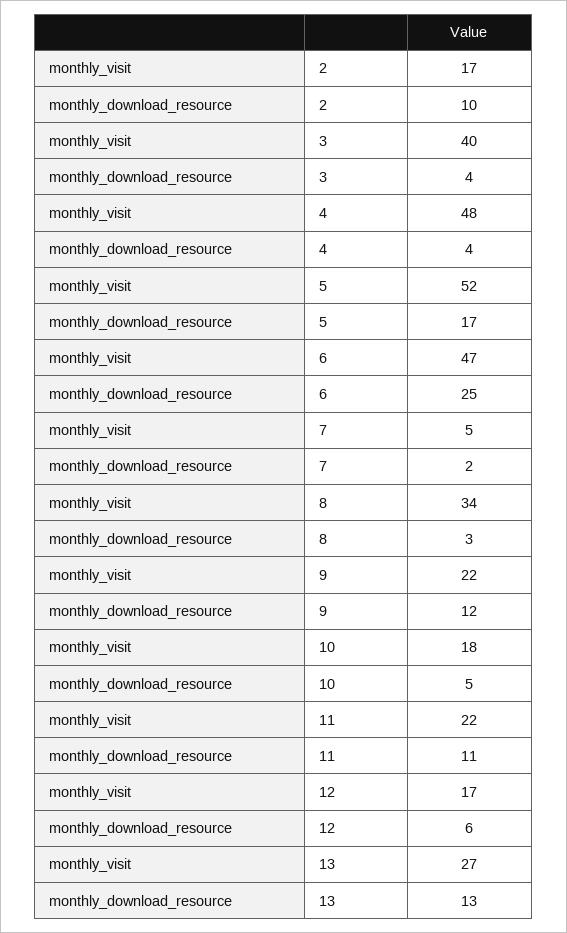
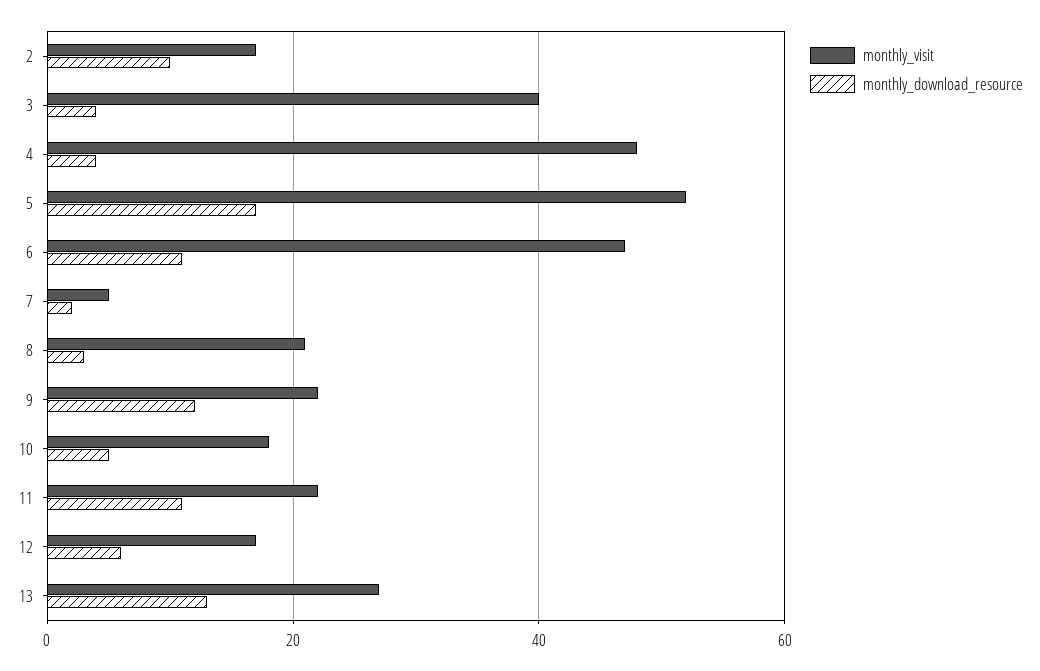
monthly_download_resource, 6: 25 -> 10
monthly_visit, 8: 34 -> 20

